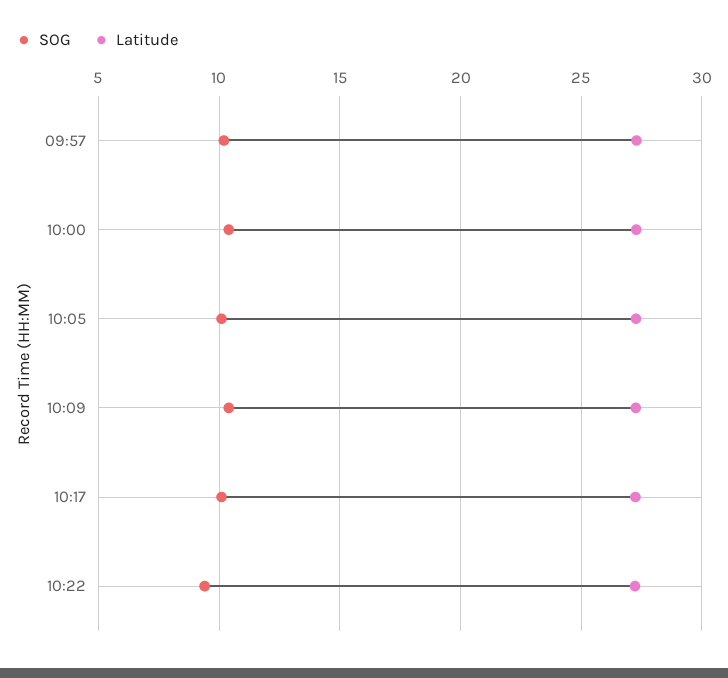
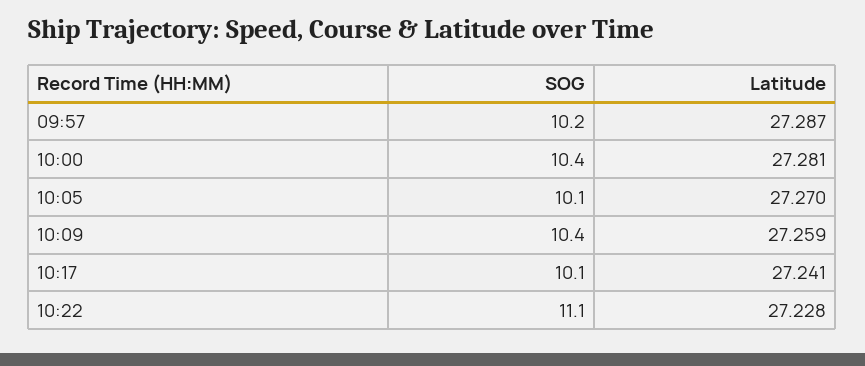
SOG, 10:22: 9.5 -> 11.1

